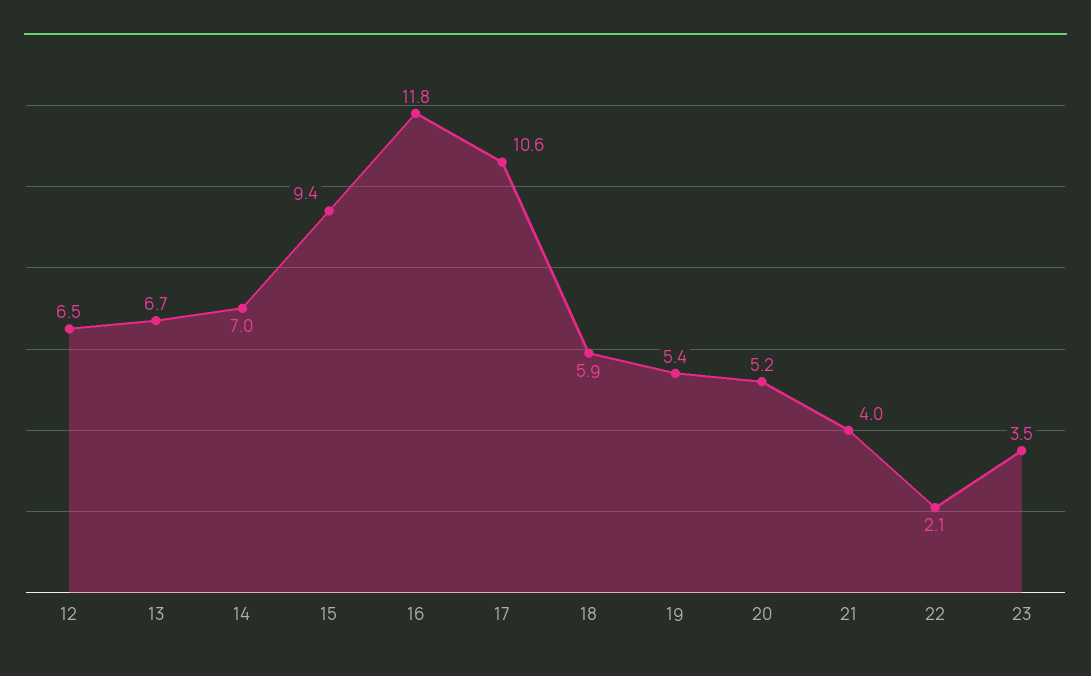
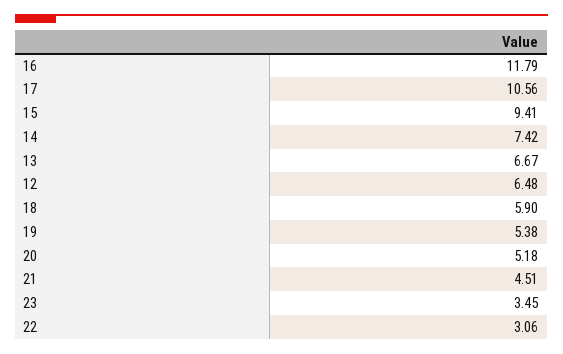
14: 7 -> 7.42
21: 4 -> 4.51
22: 2.1 -> 3.06

